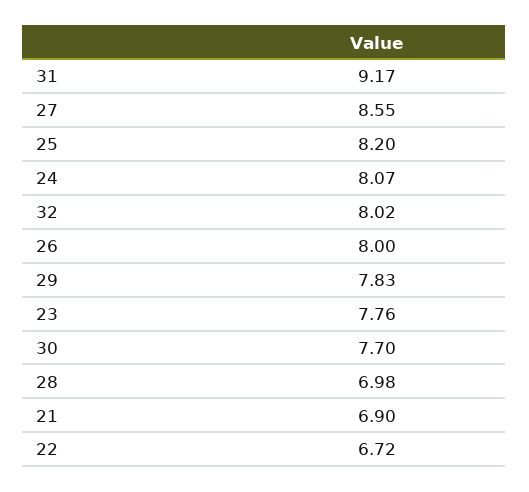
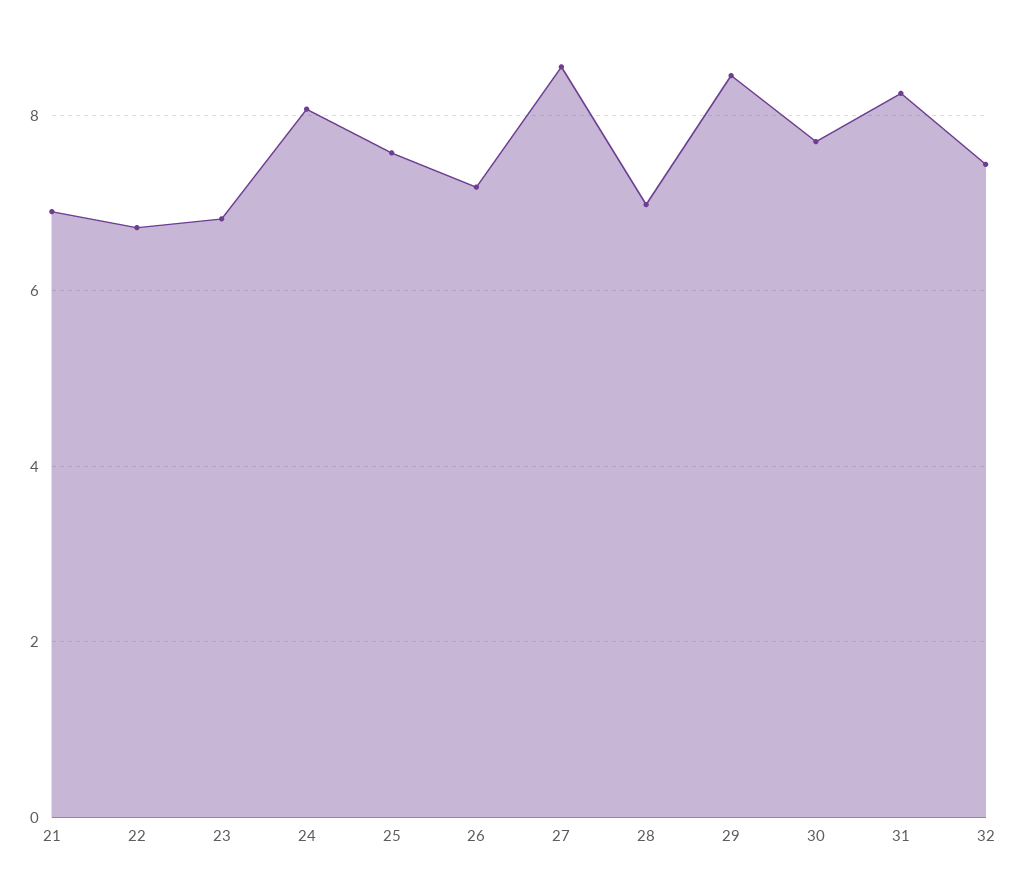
31: 9.17 -> 8.2
25: 8.2 -> 7.6
32: 8.02 -> 7.4
26: 8 -> 7.2
29: 7.83 -> 8.4
23: 7.76 -> 6.8

